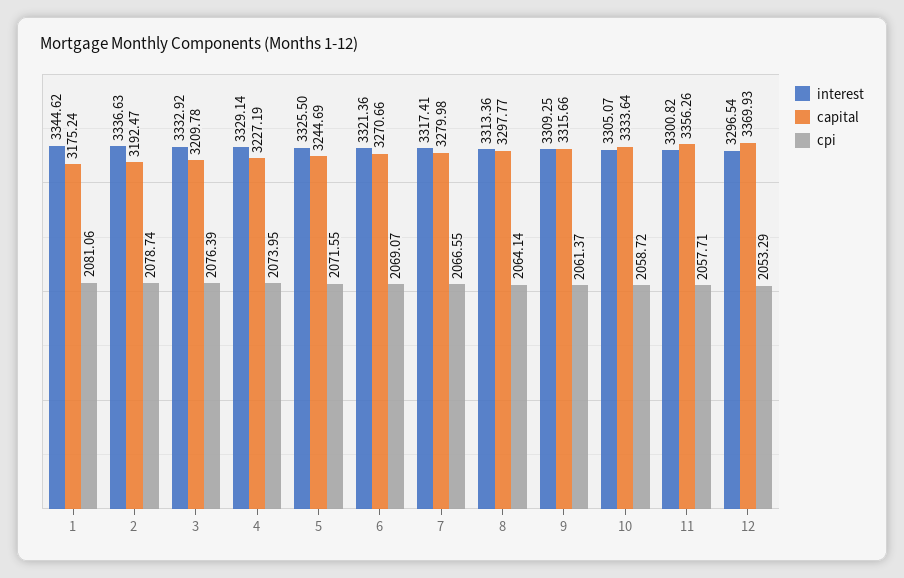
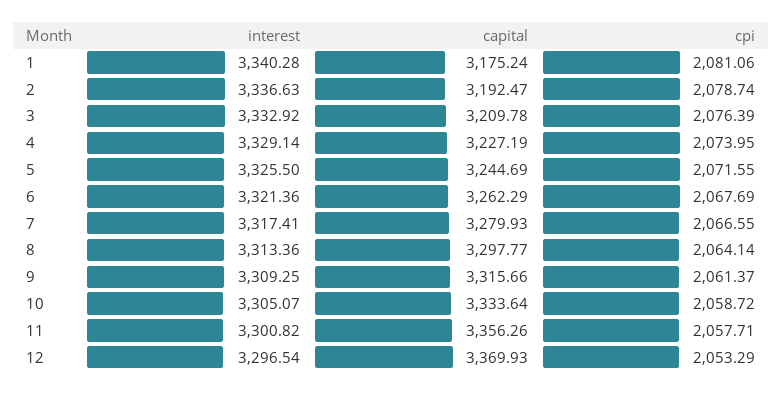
interest, 1: 3344.62 -> 3340.28
capital, 6: 3270.66 -> 3262.29
cpi, 6: 2069.07 -> 2067.69
capital, 7: 3279.98 -> 3279.93

